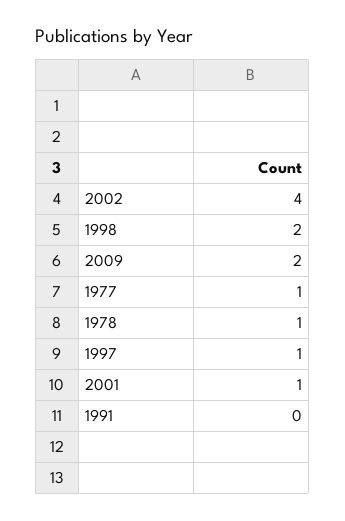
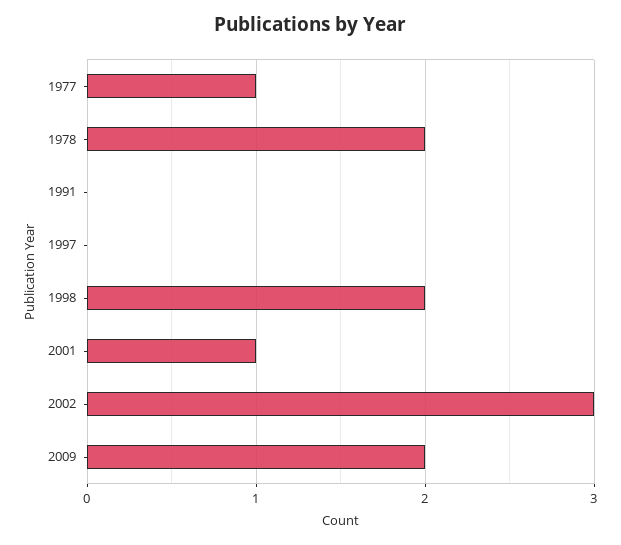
2002: 4 -> 3
1978: 1 -> 2
1997: 1 -> 0

